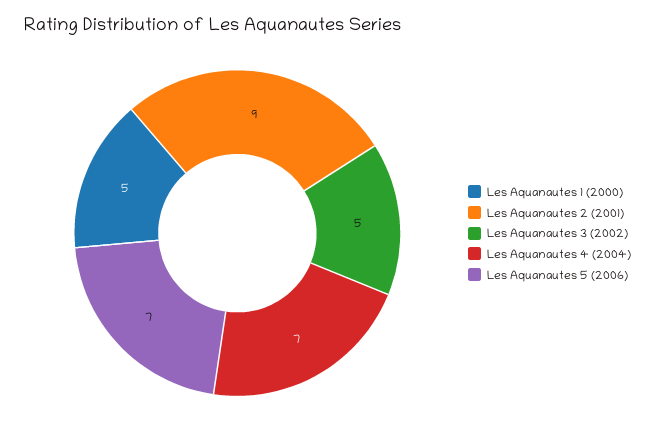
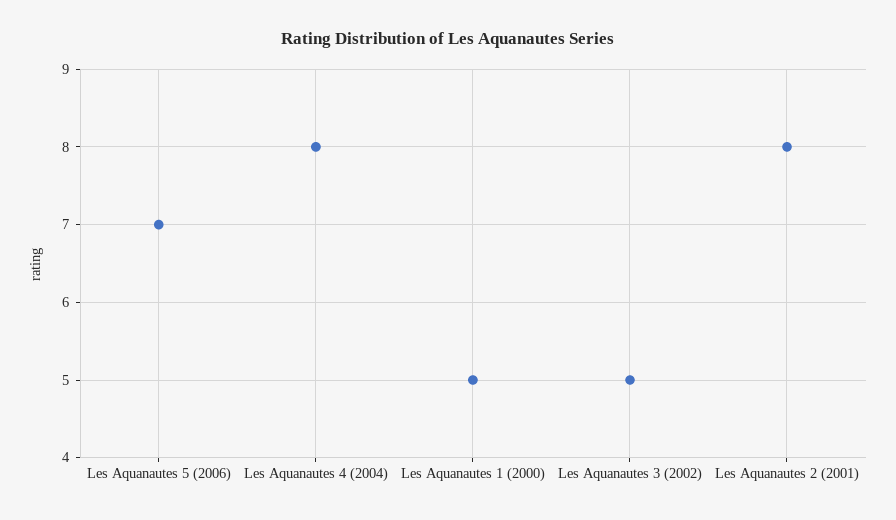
Les Aquanautes 2 (2001): 9 -> 8
Les Aquanautes 4 (2004): 7 -> 8

